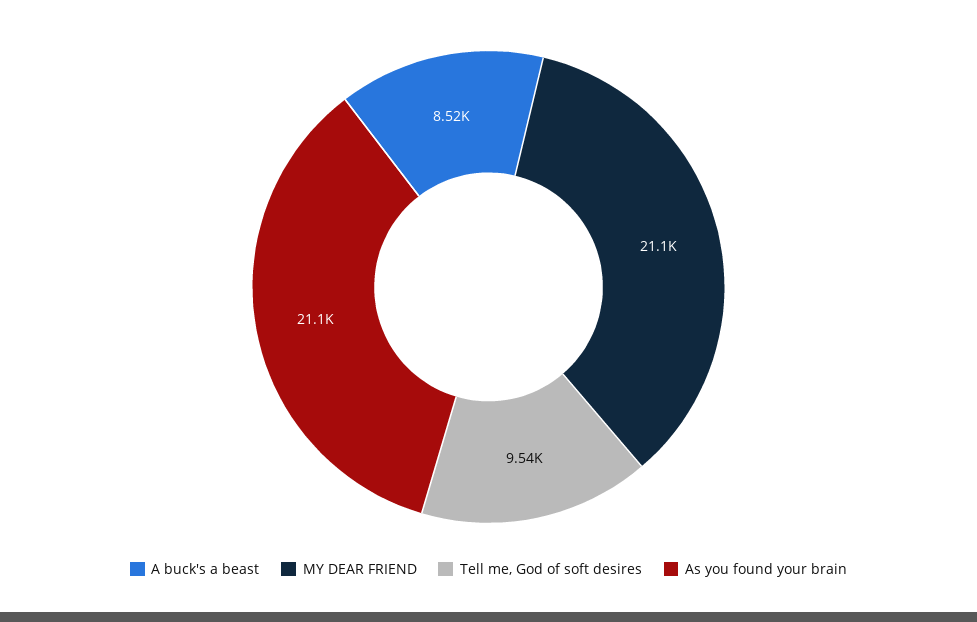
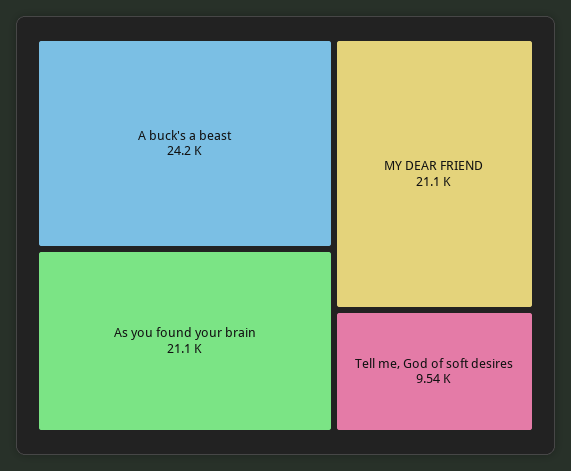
A buck's a beast: 8520 -> 24200

